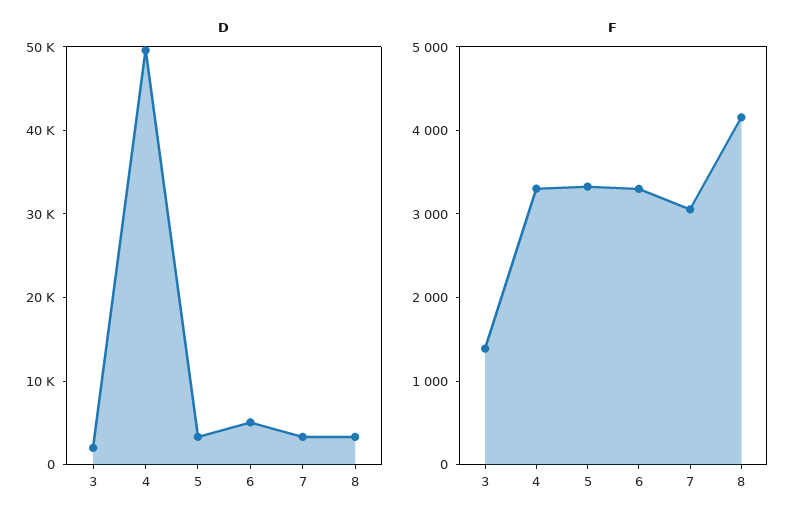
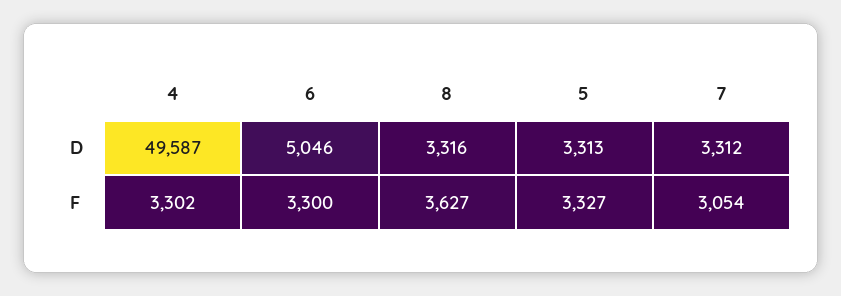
D, 3: 2000 -> none
F, 3: 1400 -> none
F, 8: 4200 -> 3627

